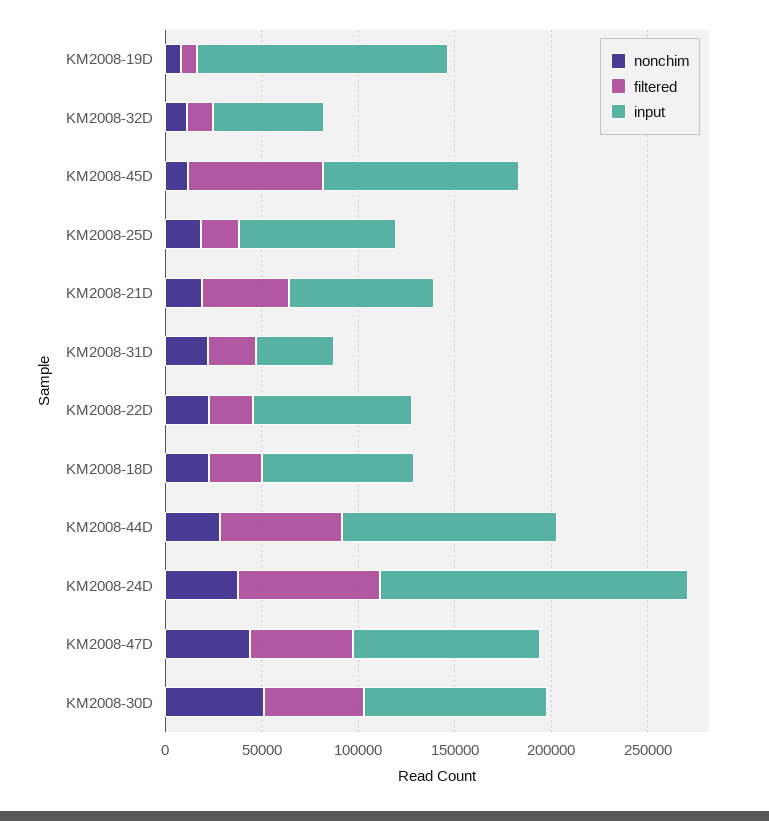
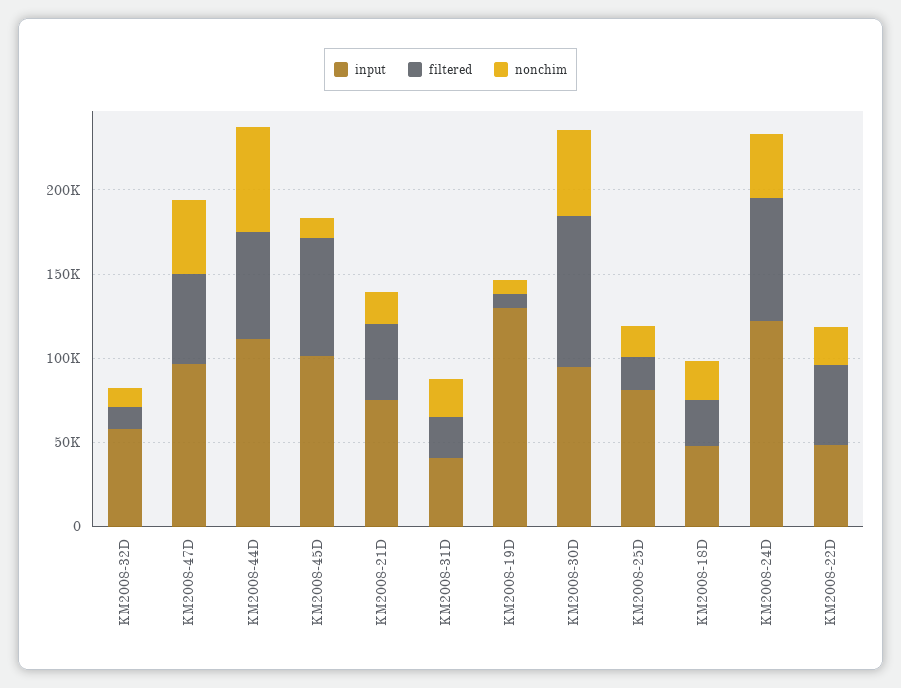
filtered, KM2008-22D: 20000 -> 50000
input, KM2008-22D: 80000 -> 50000
input, KM2008-18D: 80000 -> 50000
nonchim, KM2008-44D: 30000 -> 60000
input, KM2008-24D: 160000 -> 120000
filtered, KM2008-30D: 50000 -> 90000

